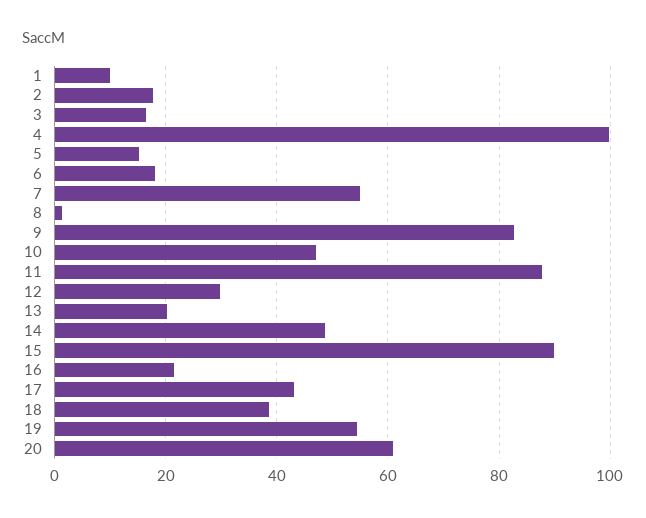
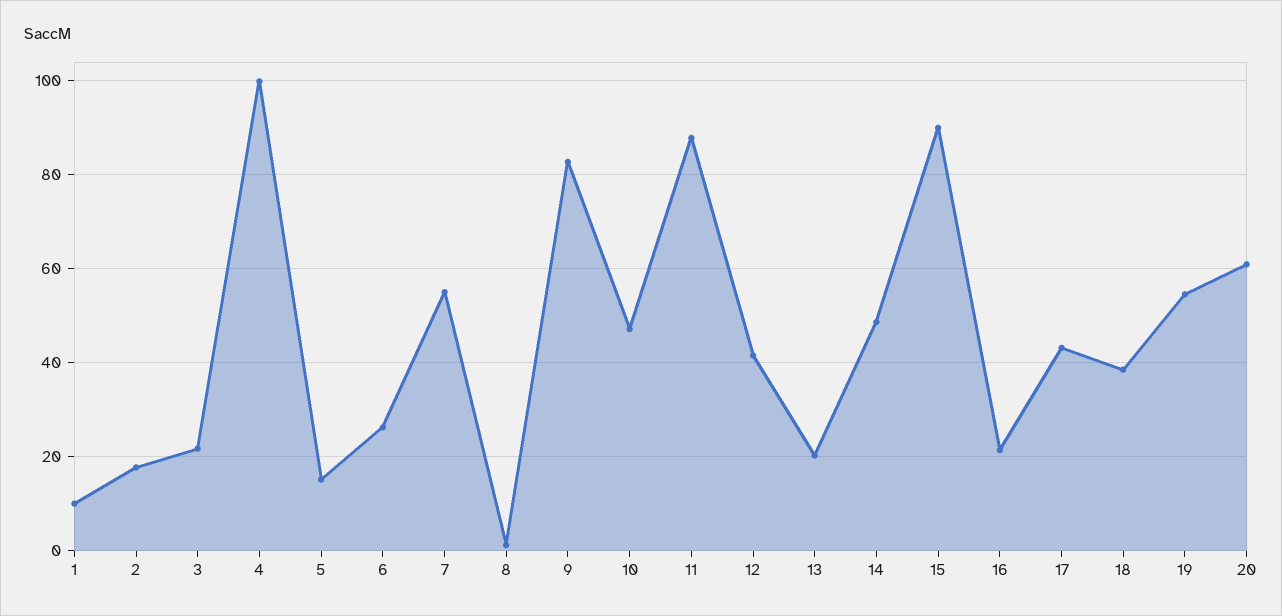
3: 16 -> 22
6: 18 -> 26
12: 30 -> 42

